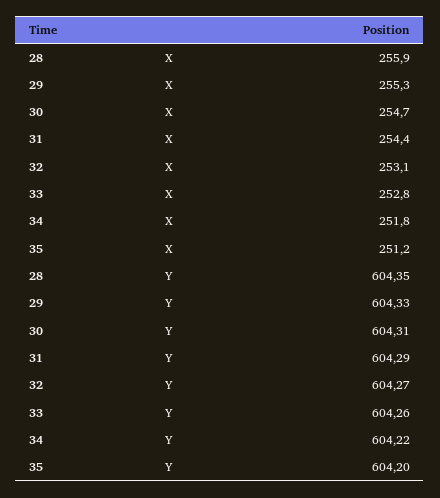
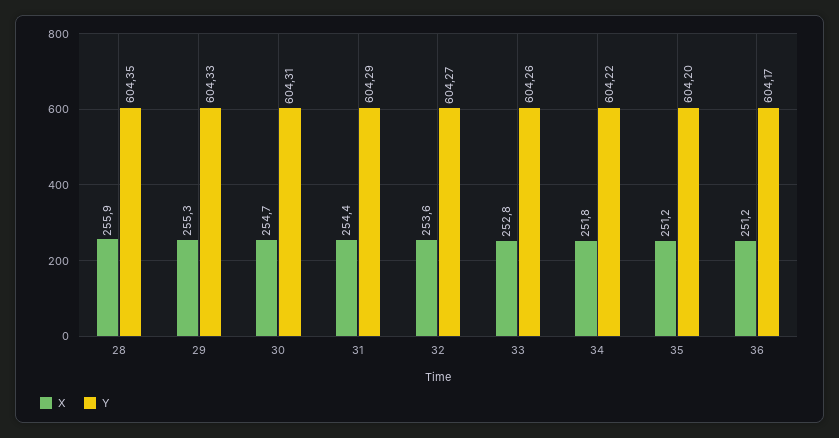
X, 32: 253.1 -> 253.6
X, 36: none -> 251.2
Y, 36: none -> 604.17

